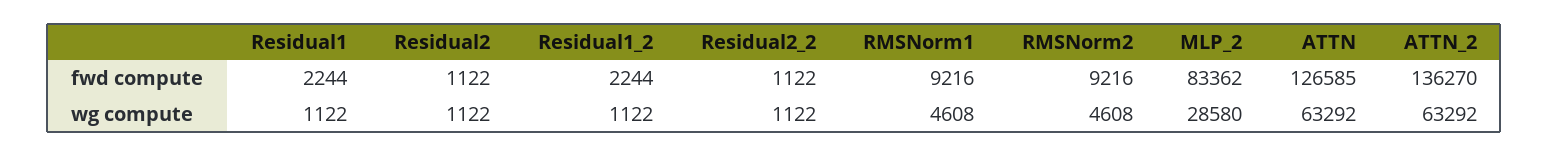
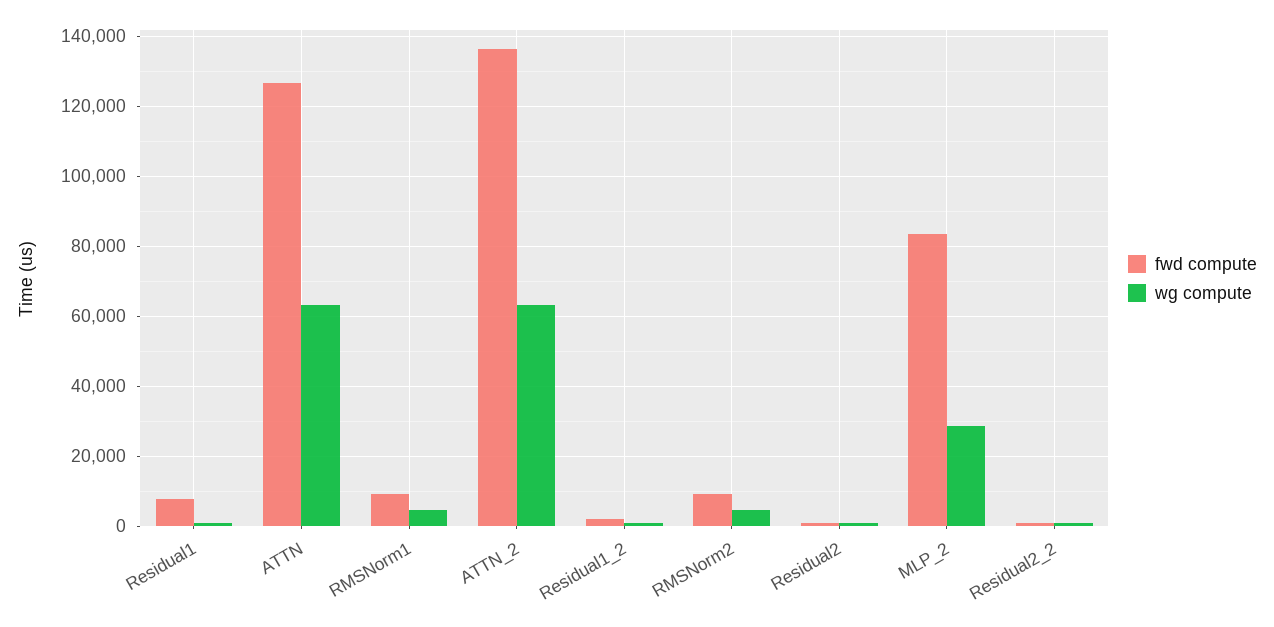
fwd compute, Residual1: 2244 -> 8000

